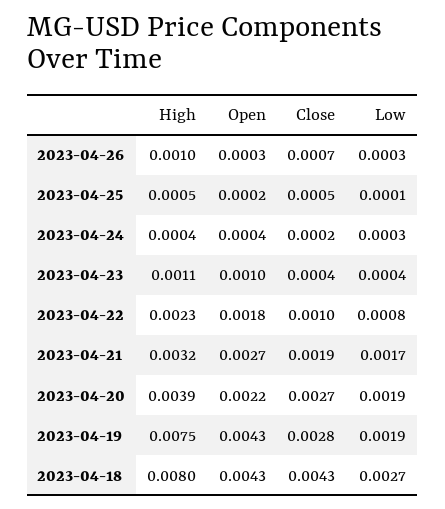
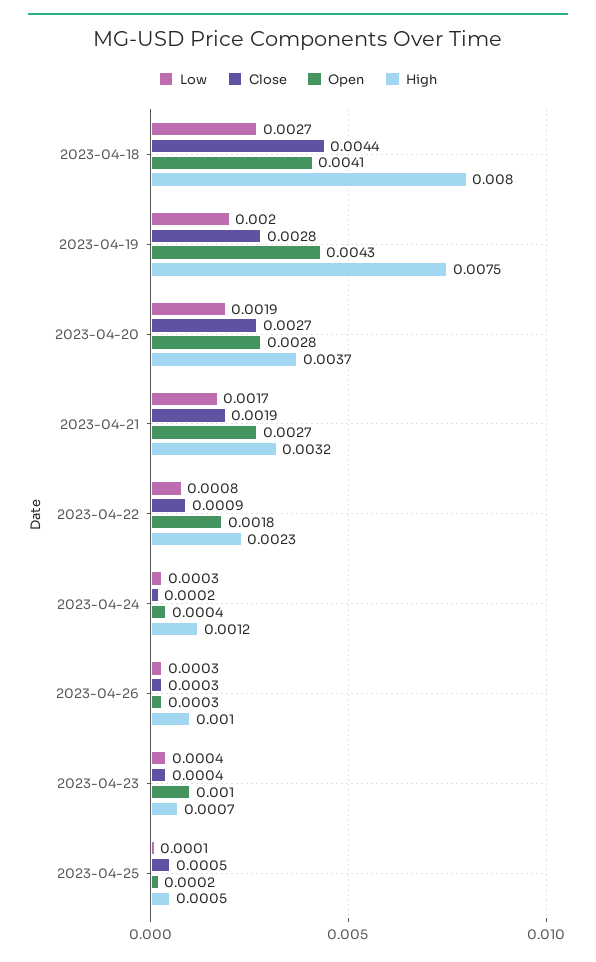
Close, 2023-04-26: 0.0007 -> 0.0003
High, 2023-04-24: 0.0004 -> 0.0012
High, 2023-04-23: 0.0011 -> 0.0007
Close, 2023-04-22: 0.001 -> 0.0009
High, 2023-04-20: 0.0039 -> 0.0037
Open, 2023-04-20: 0.0022 -> 0.0028
Low, 2023-04-19: 0.0019 -> 0.002
Open, 2023-04-18: 0.0043 -> 0.0041
Close, 2023-04-18: 0.0043 -> 0.0044

